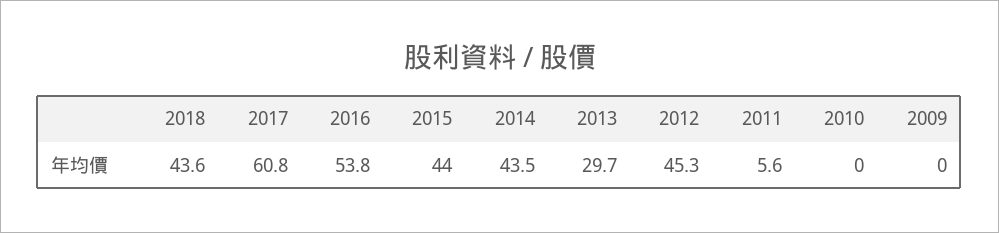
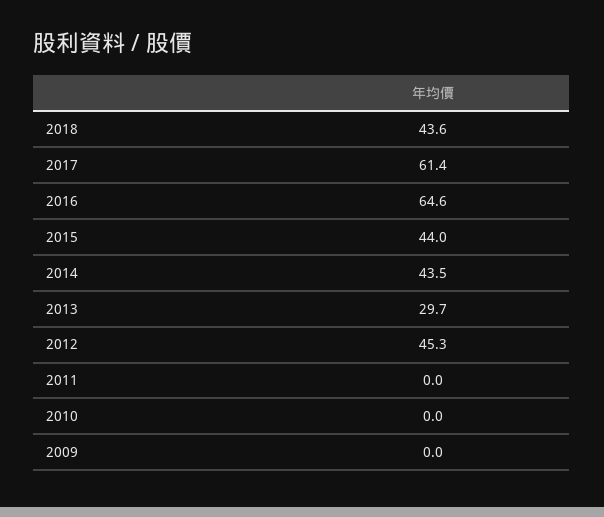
2017: 60.8 -> 61.4
2016: 53.8 -> 64.6
2011: 5.6 -> 0

